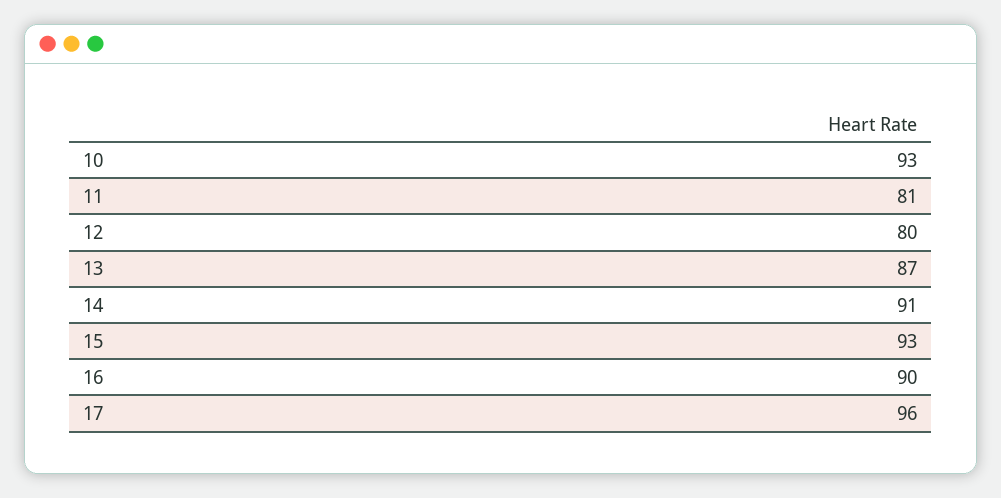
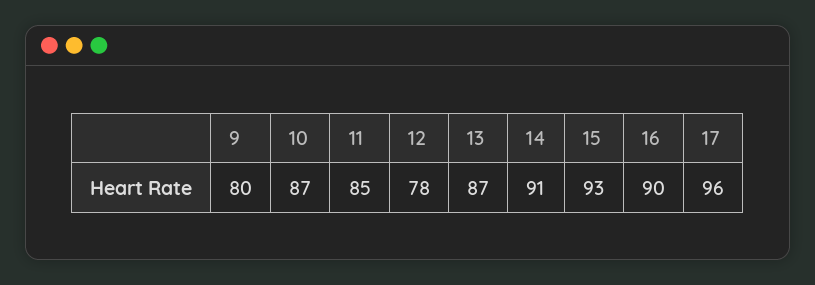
10: 93 -> 87
11: 81 -> 85
12: 80 -> 78
9: none -> 80

